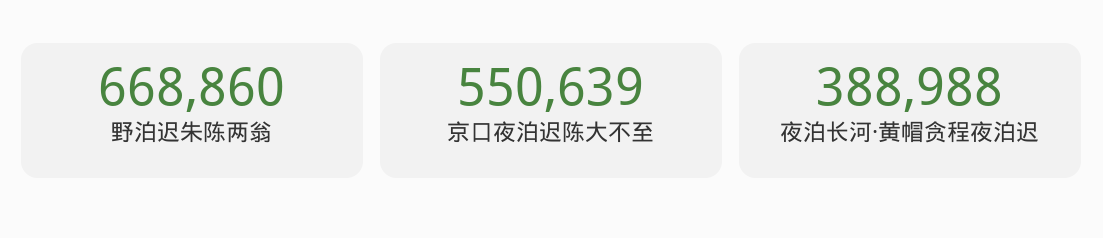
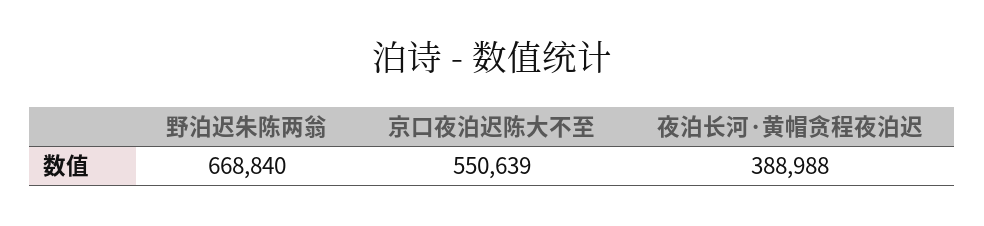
野泊迟朱陈两翁: 668860 -> 668840

